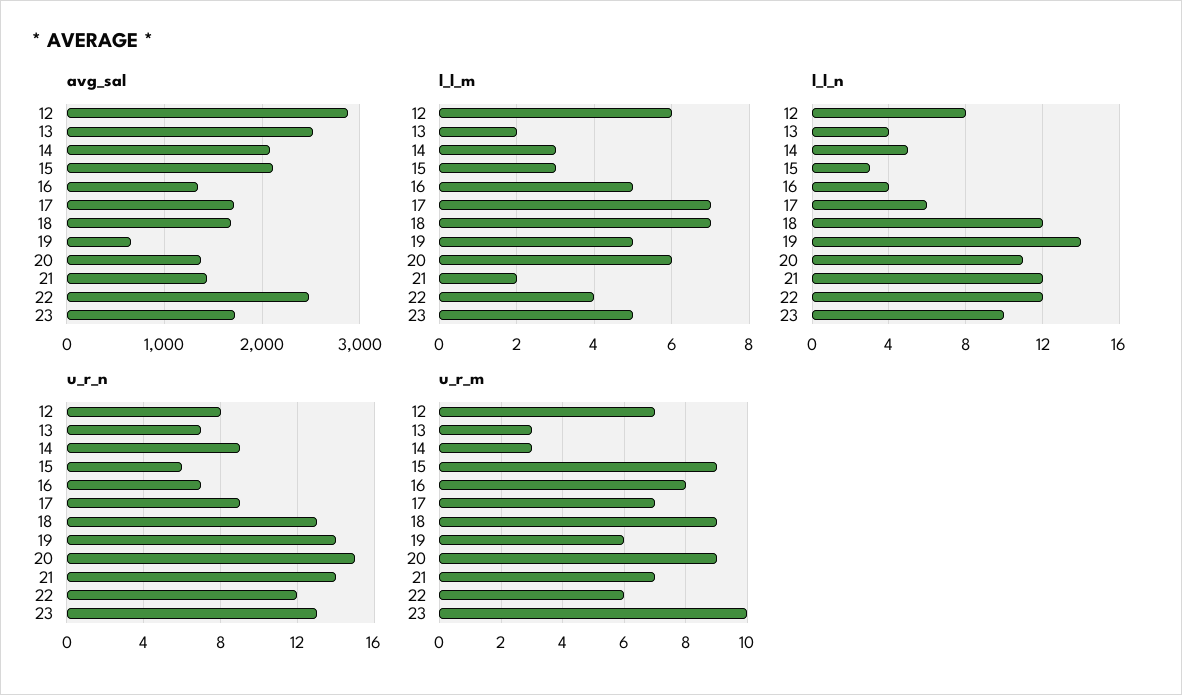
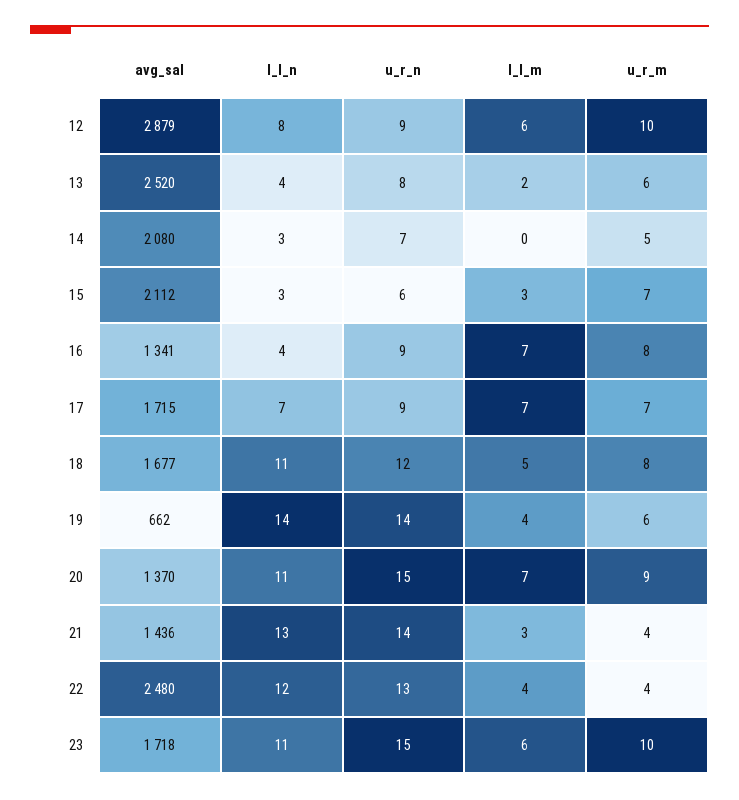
l_l_m, 14: 3 -> 0
l_l_m, 16: 5 -> 7
l_l_m, 18: 7 -> 5
l_l_m, 19: 5 -> 4
l_l_m, 20: 6 -> 7
l_l_m, 21: 2 -> 3
l_l_m, 23: 5 -> 6
l_l_n, 14: 5 -> 3
l_l_n, 17: 6 -> 7
l_l_n, 18: 12 -> 11
l_l_n, 21: 12 -> 13
l_l_n, 23: 10 -> 11
u_r_n, 12: 8 -> 9
u_r_n, 13: 7 -> 8
u_r_n, 14: 9 -> 7
u_r_n, 16: 7 -> 9
u_r_n, 18: 13 -> 12
u_r_n, 22: 12 -> 13
u_r_n, 23: 13 -> 15
u_r_m, 12: 7 -> 10
u_r_m, 13: 3 -> 6
u_r_m, 14: 3 -> 5
u_r_m, 15: 9 -> 7
u_r_m, 18: 9 -> 8
u_r_m, 21: 7 -> 4
u_r_m, 22: 6 -> 4

